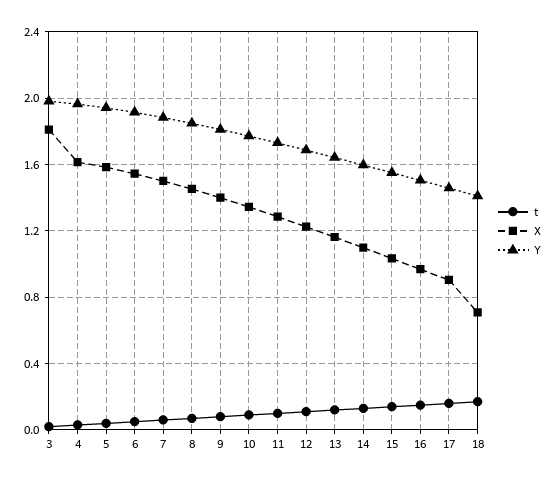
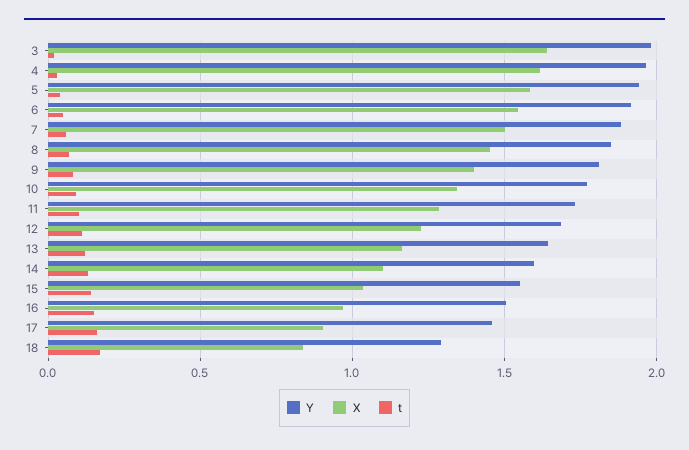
X, 3: 1.8 -> 1.65
X, 18: 0.7 -> 0.85
Y, 18: 1.4 -> 1.3

